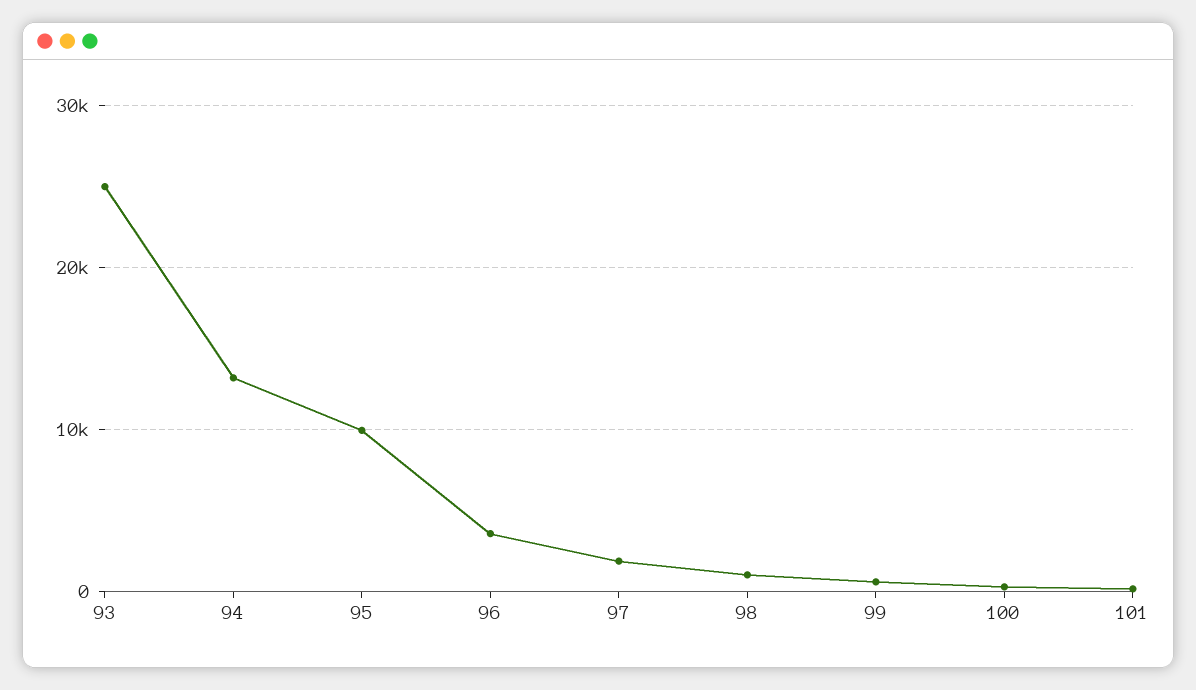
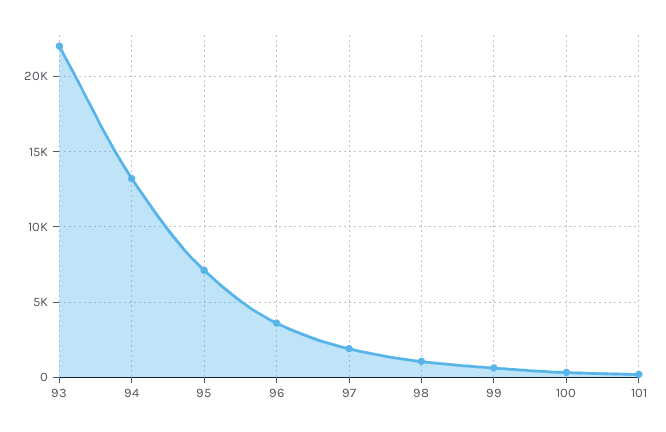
93: 25000 -> 22000
95: 10000 -> 7000

